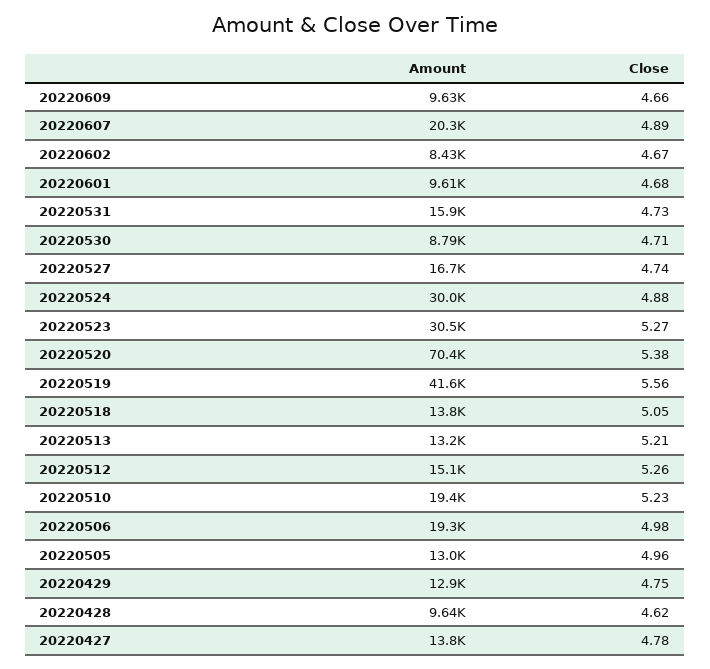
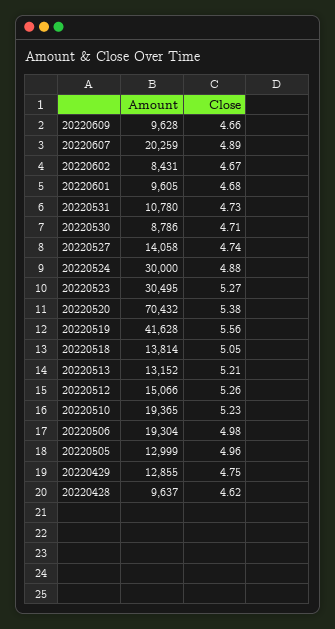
Amount, 20220531: 15900 -> 10780
Amount, 20220527: 16700 -> 14058
Amount, 20220427: 13800 -> none
Close, 20220427: 4.78 -> none

